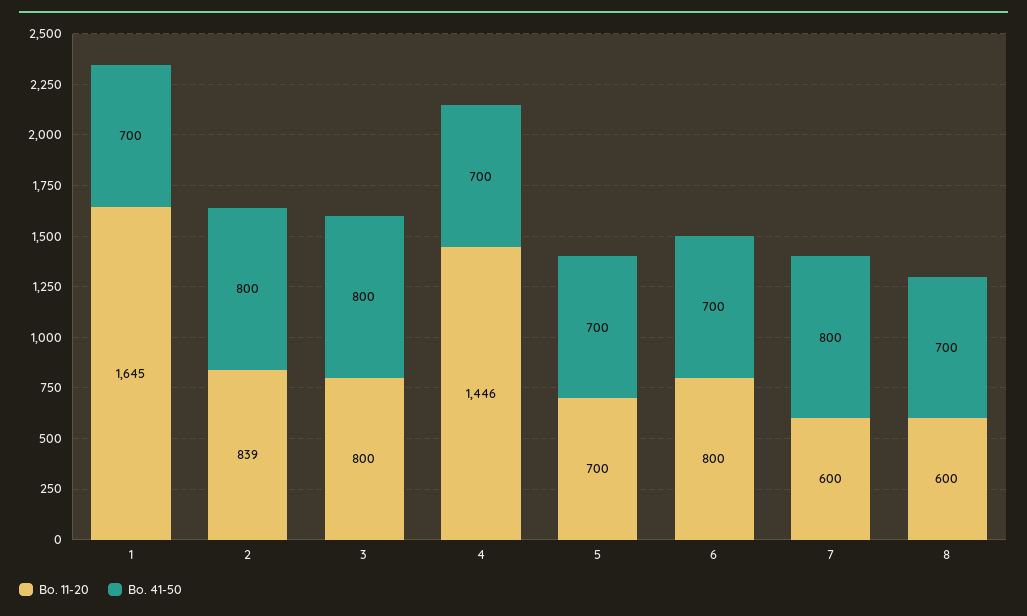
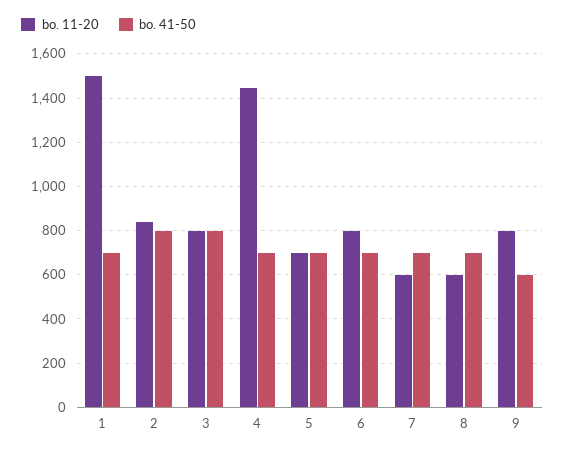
Bo. 11-20, 1: 1645 -> 1500
Bo. 41-50, 7: 800 -> 700
Bo. 11-20, 9: none -> 800
Bo. 41-50, 9: none -> 600

